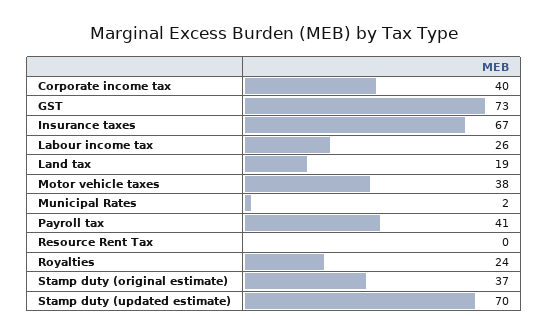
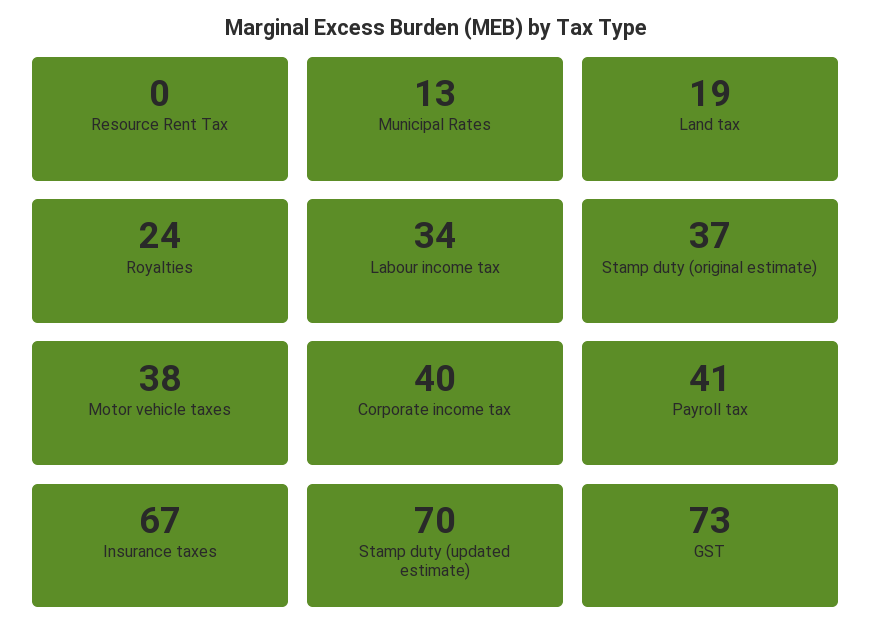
Labour income tax: 26 -> 34
Municipal Rates: 2 -> 13

